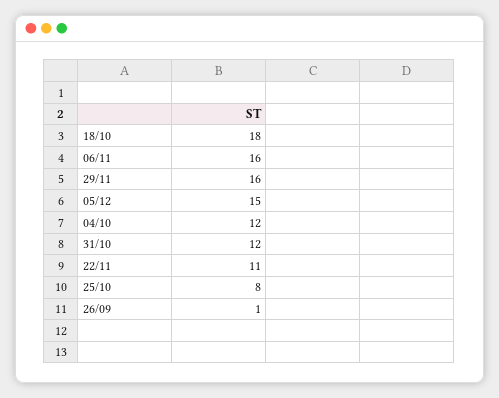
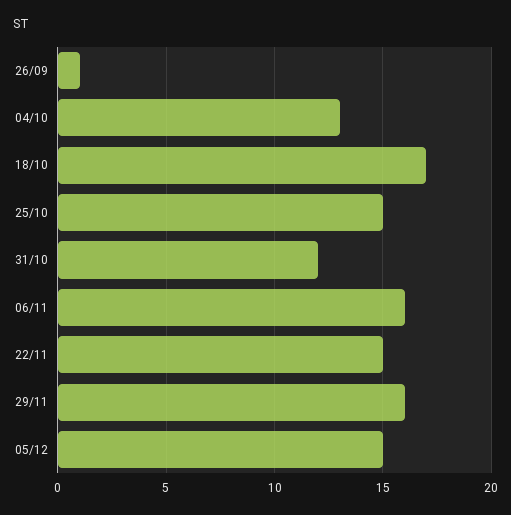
18/10: 18 -> 17
04/10: 12 -> 13
22/11: 11 -> 15
25/10: 8 -> 15

